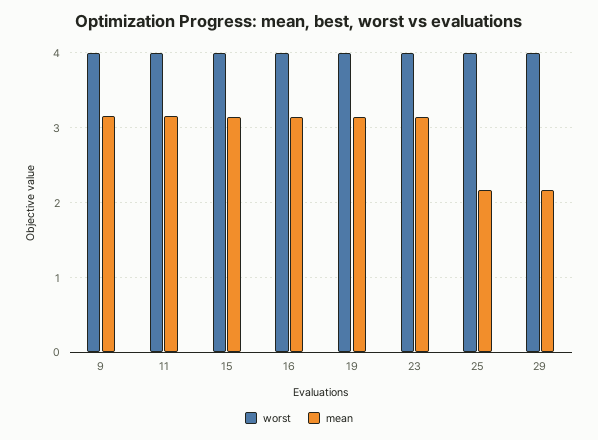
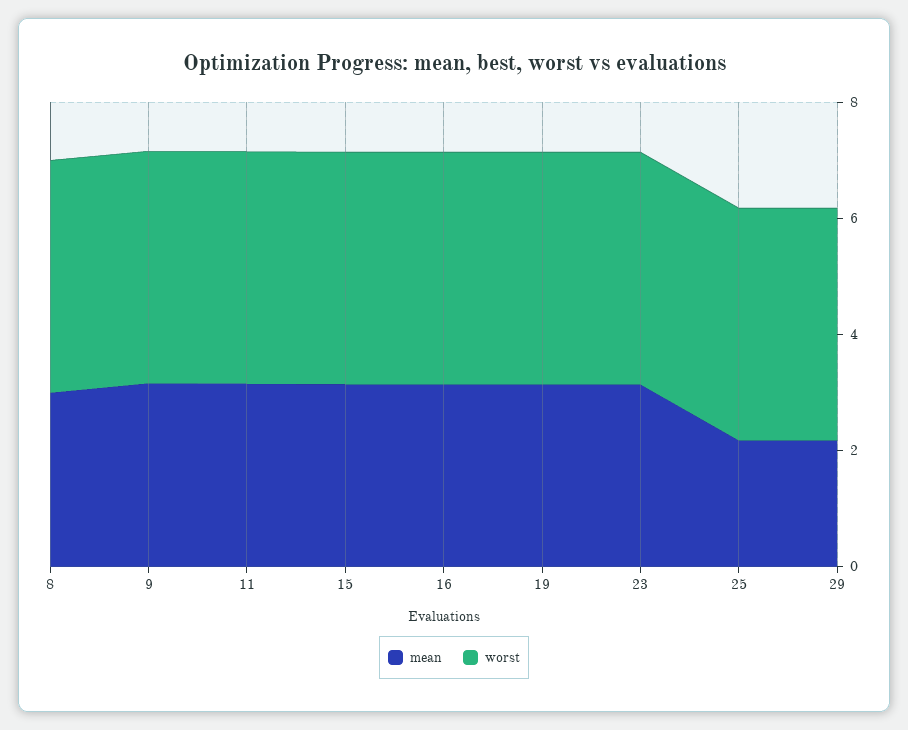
mean, 8: none -> 3
worst, 8: none -> 4

